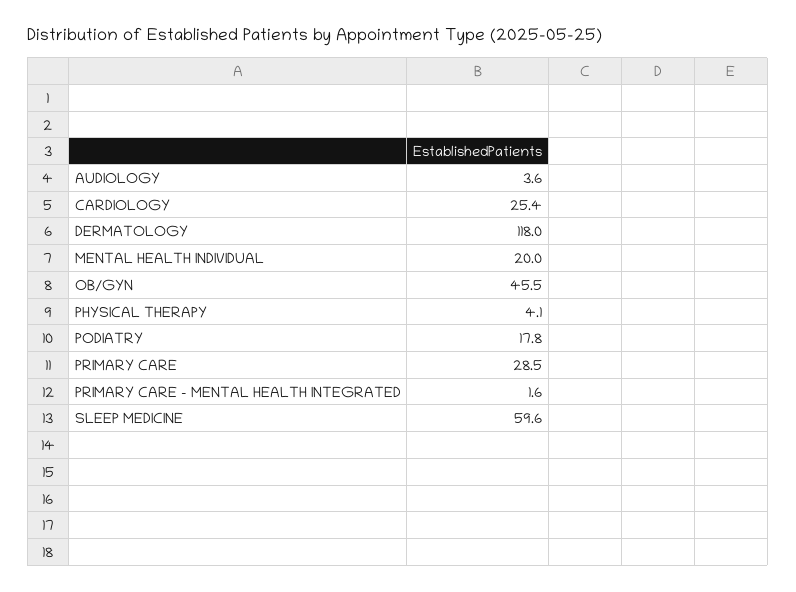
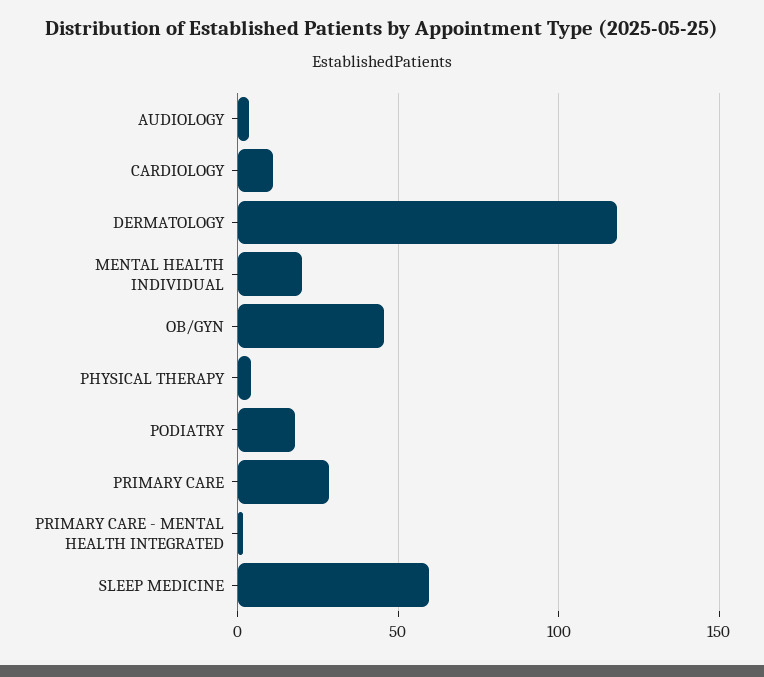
CARDIOLOGY: 25.4 -> 10

